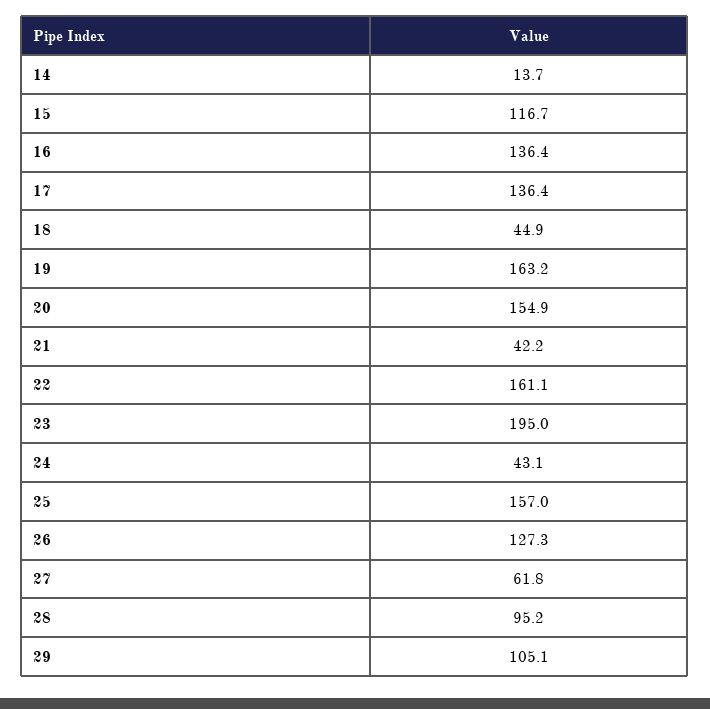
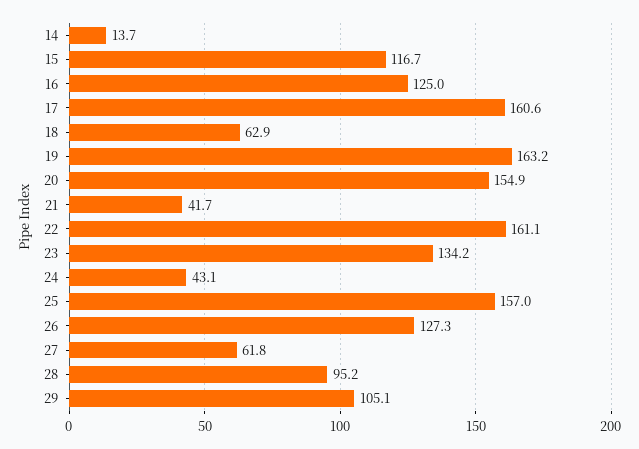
16: 136.4 -> 125
17: 136.4 -> 160.6
18: 44.9 -> 62.9
21: 42.2 -> 41.7
23: 195 -> 134.2

